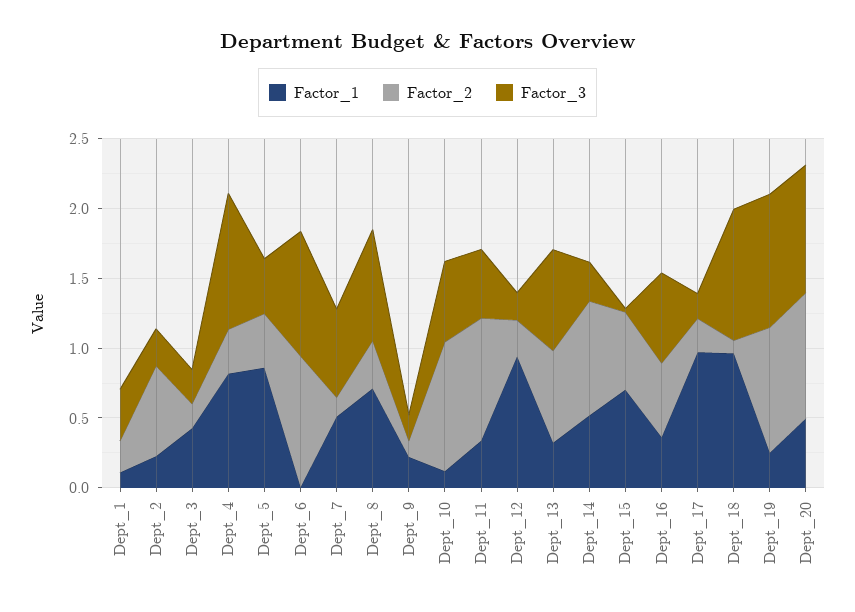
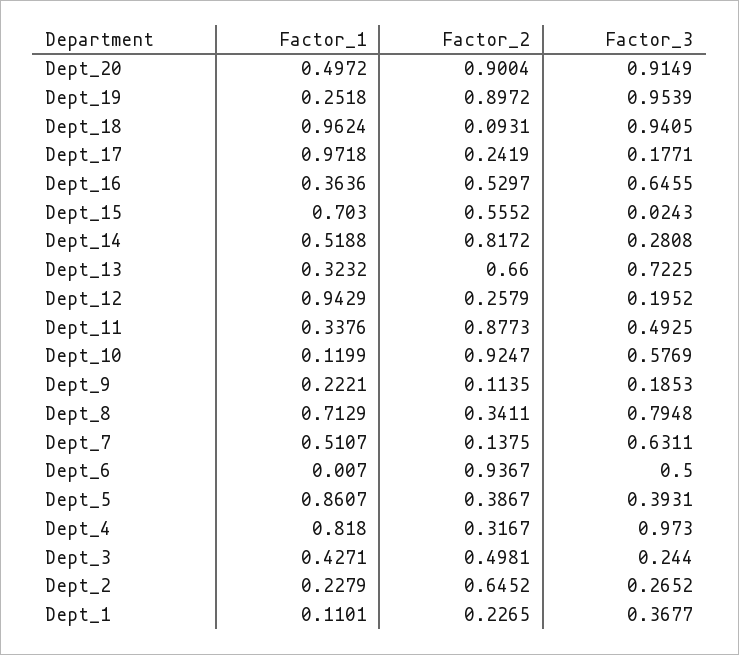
Factor_2, Dept_3: 0.2 -> 0.4981
Factor_3, Dept_6: 0.9 -> 0.5

